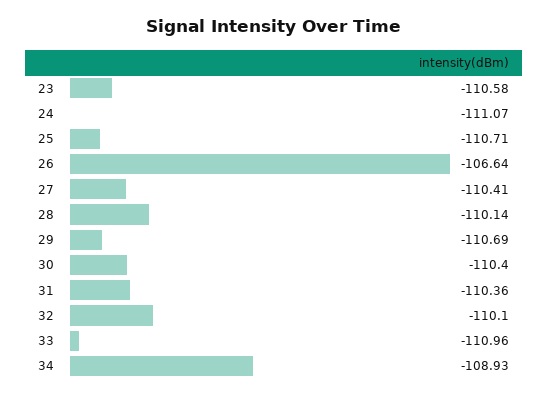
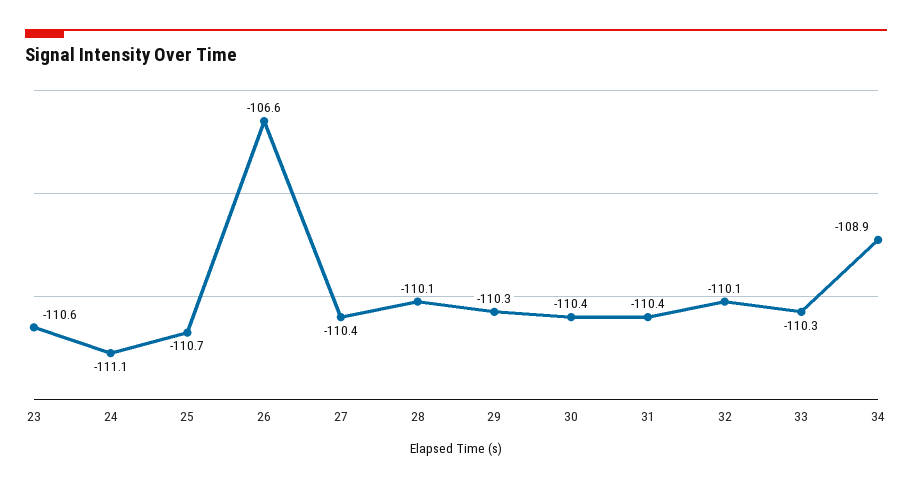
29: -110.69 -> -110.3
33: -110.96 -> -110.3

